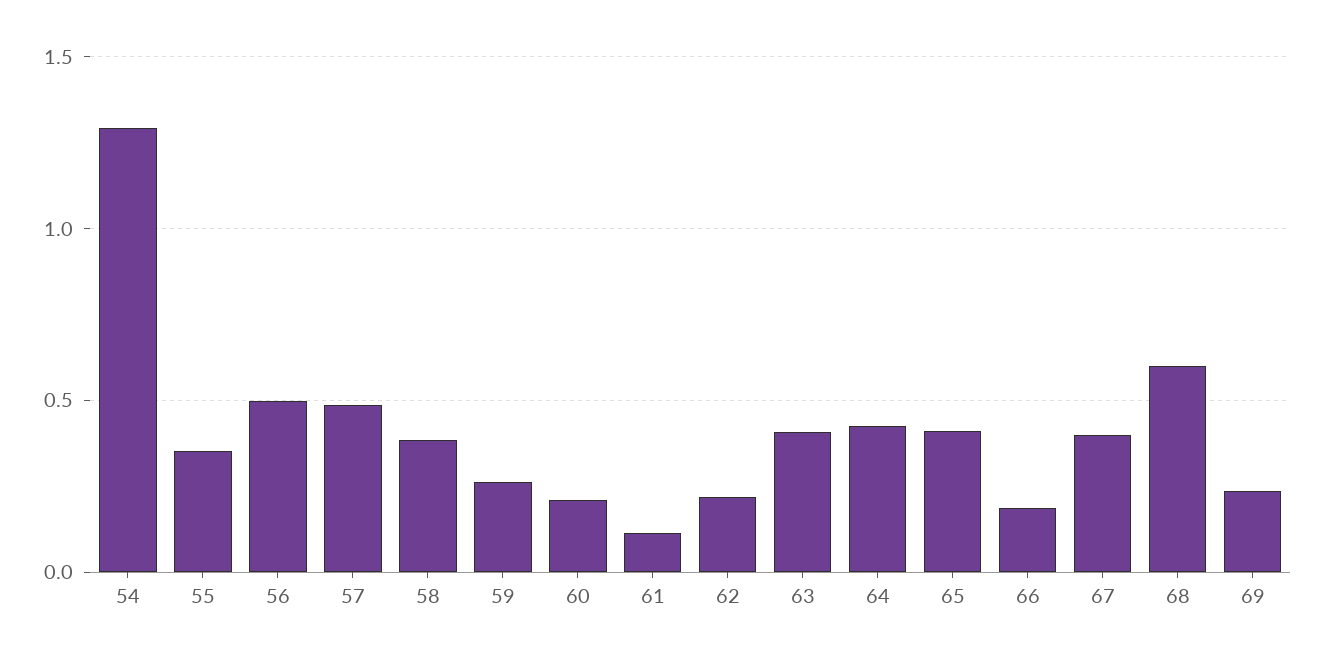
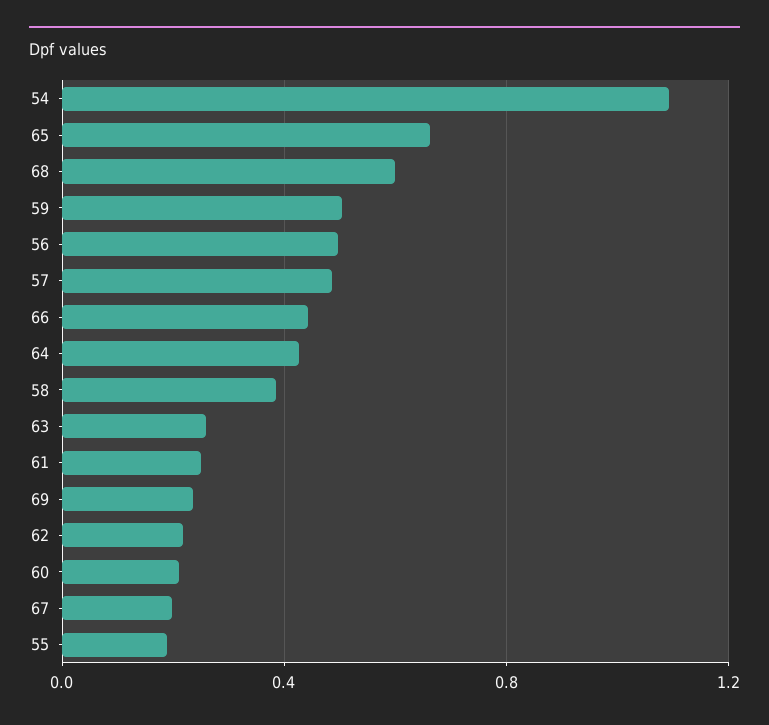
54: 1.3 -> 1.1
55: 0.35 -> 0.2
59: 0.25 -> 0.5
61: 0.1 -> 0.25
63: 0.4 -> 0.25
65: 0.4 -> 0.65
66: 0.2 -> 0.45
67: 0.4 -> 0.2

